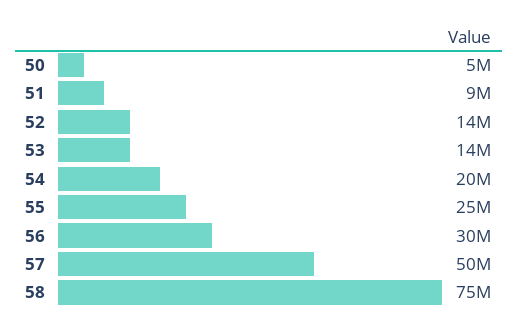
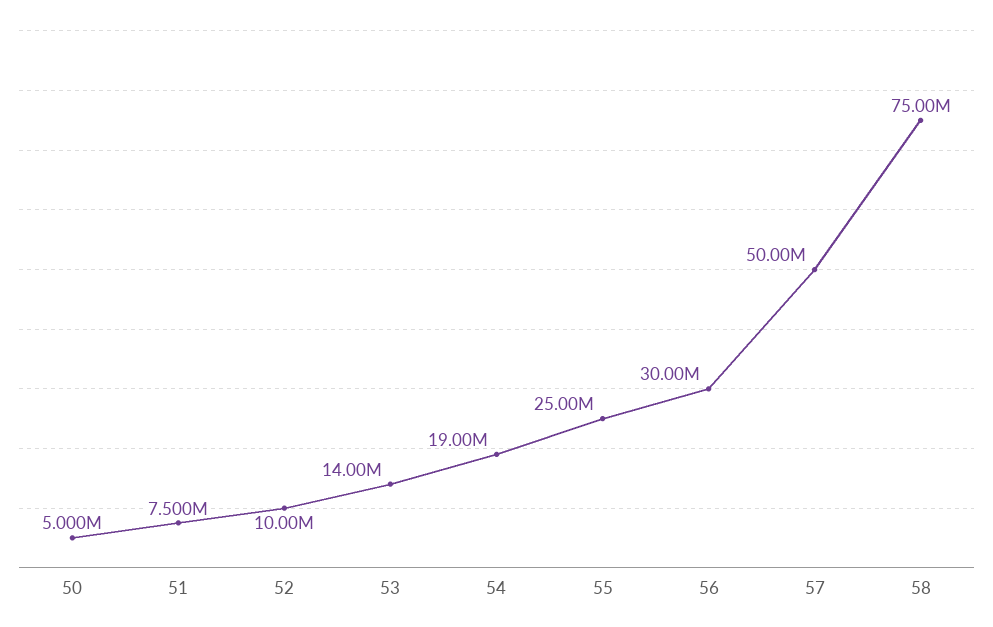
51: 9000000 -> 7500000
52: 14000000 -> 10000000
54: 20000000 -> 19000000

